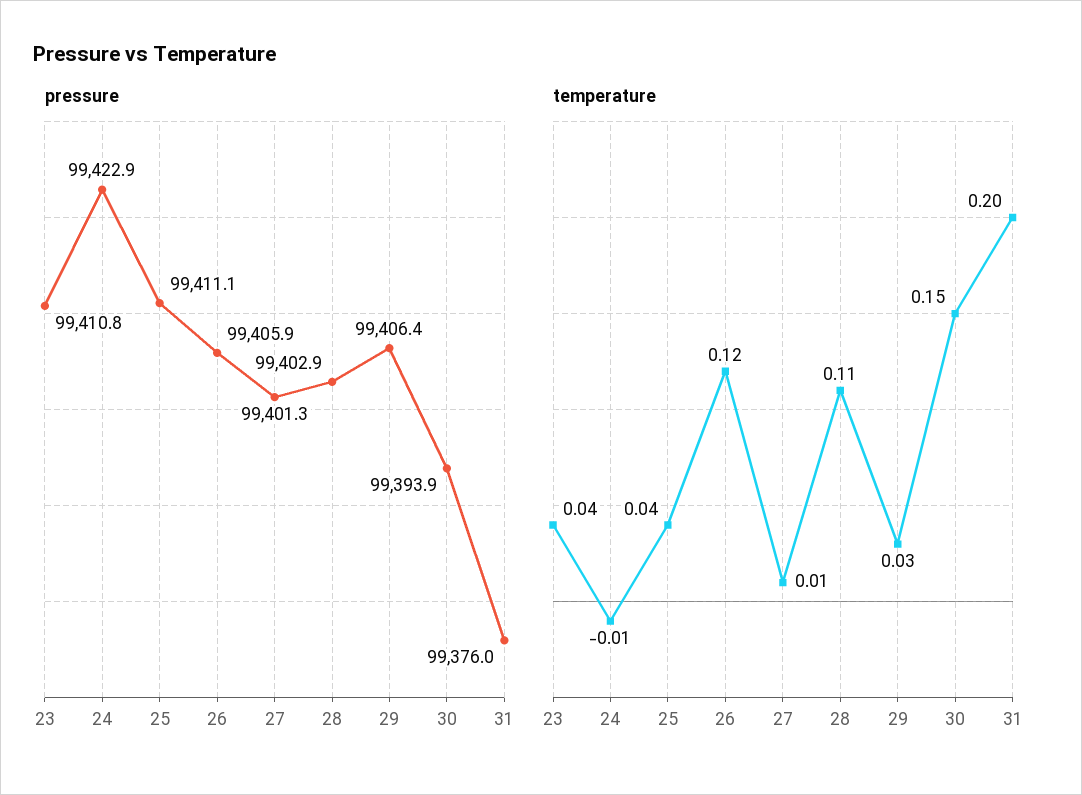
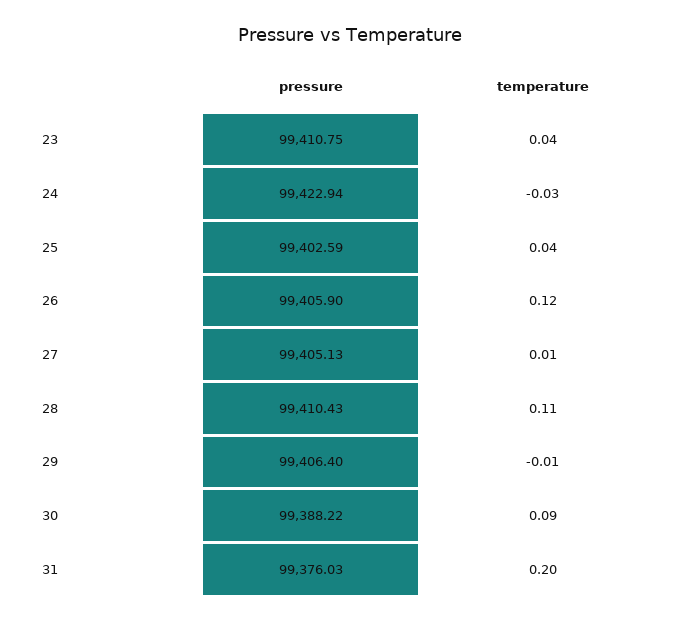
pressure, 25: 99411.1 -> 99402.59
pressure, 27: 99401.3 -> 99405.13
pressure, 28: 99402.9 -> 99410.43
pressure, 30: 99393.9 -> 99388.22
temperature, 24: -0.01 -> -0.03
temperature, 29: 0.03 -> -0.01
temperature, 30: 0.15 -> 0.09

